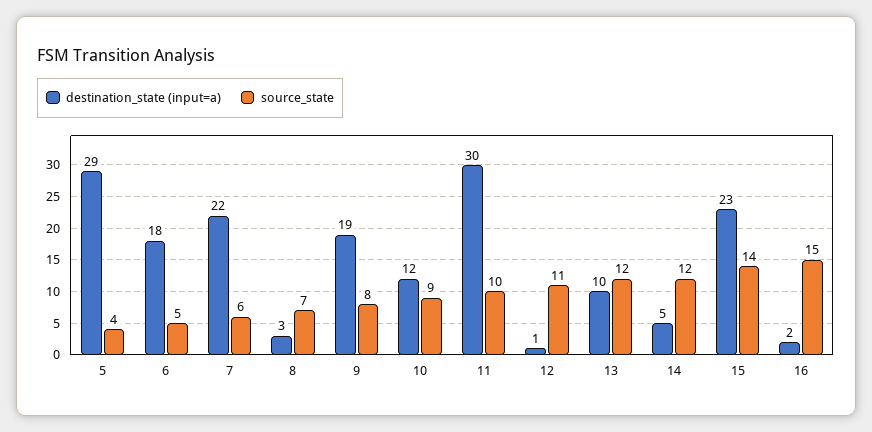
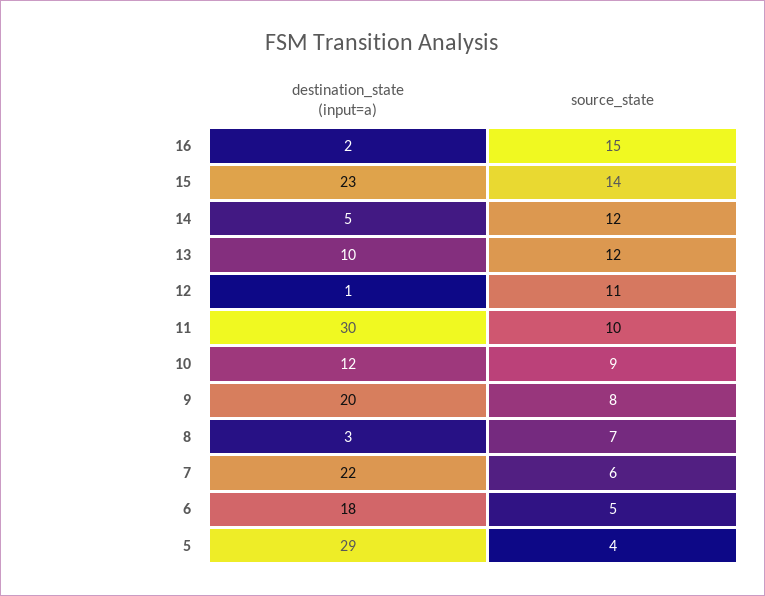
destination_state (input=a), 9: 19 -> 20

